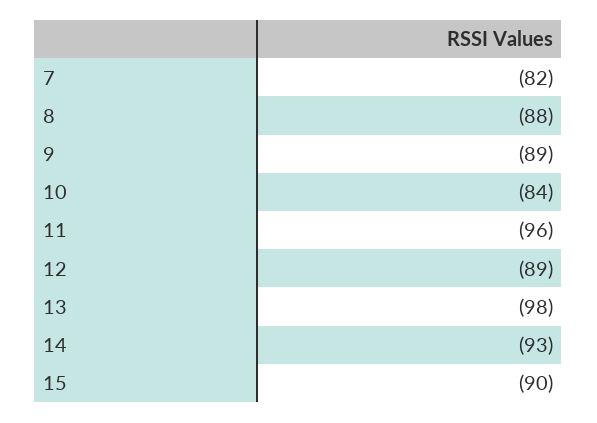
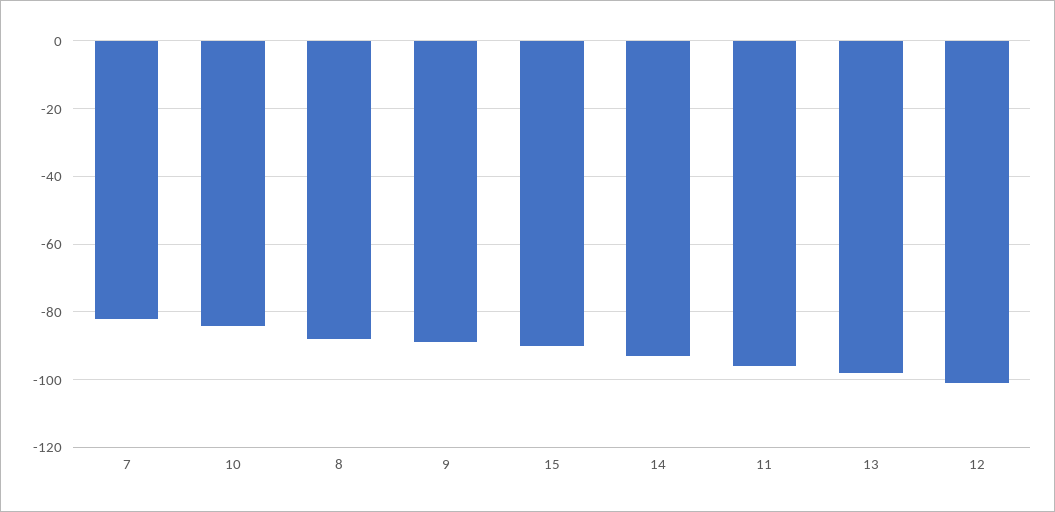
12: -89 -> -100

